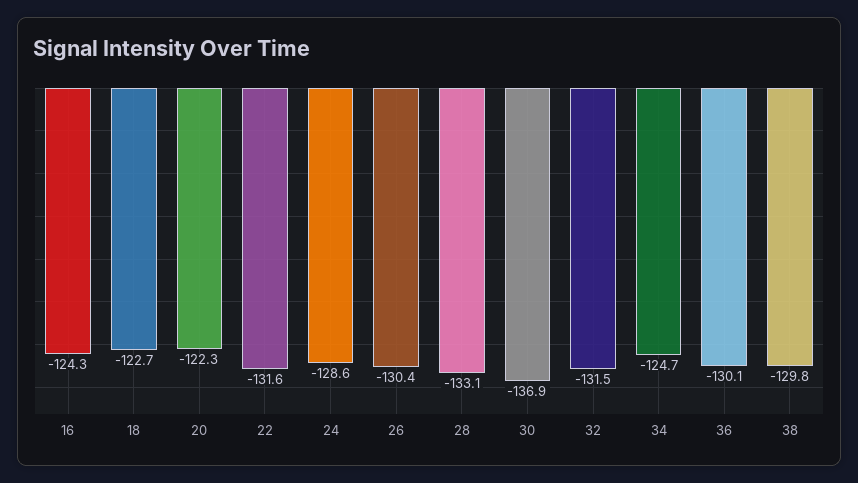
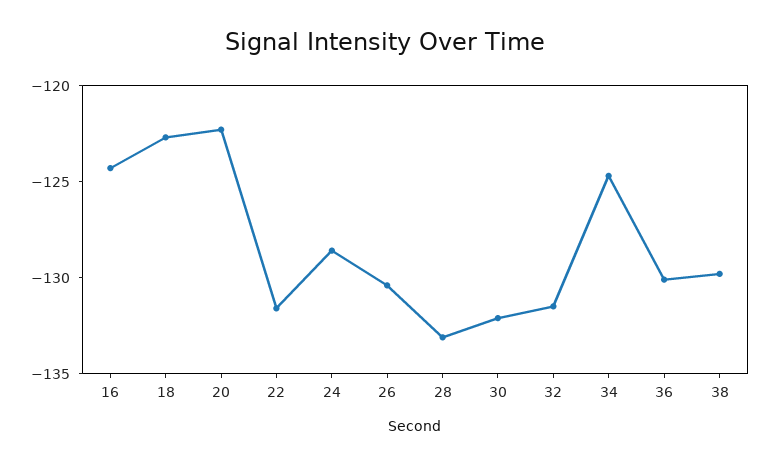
30: -136.9 -> -132

